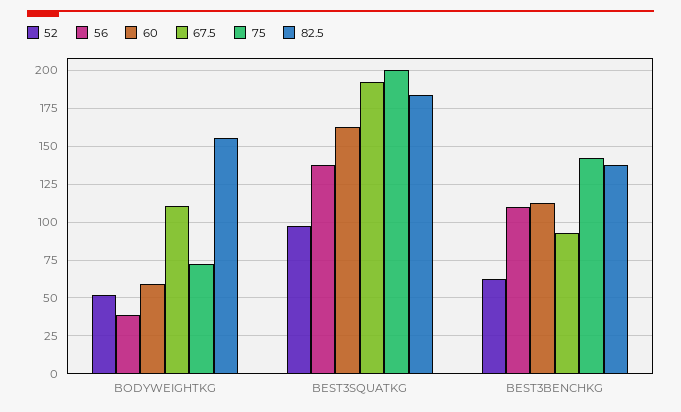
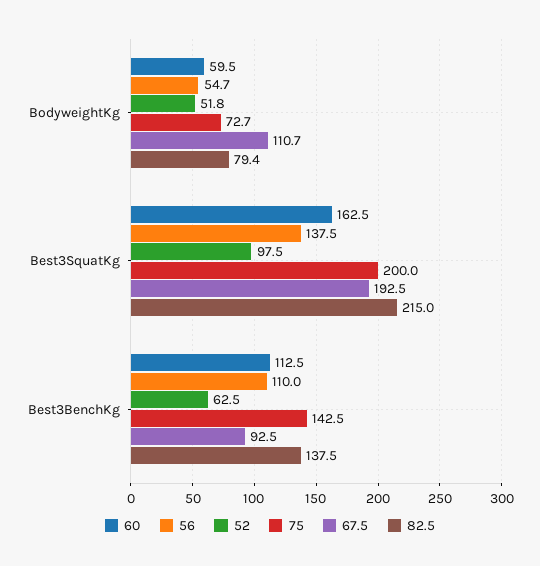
56, BODYWEIGHTKG: 40 -> 54.7
82.5, BODYWEIGHTKG: 155 -> 79.4
82.5, BEST3SQUATKG: 185 -> 215

